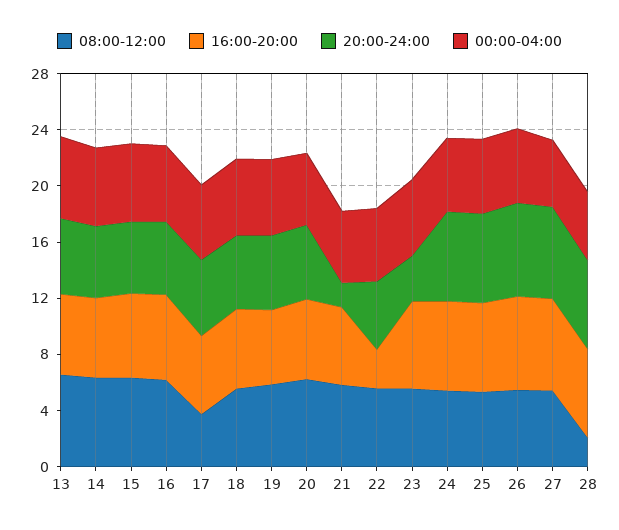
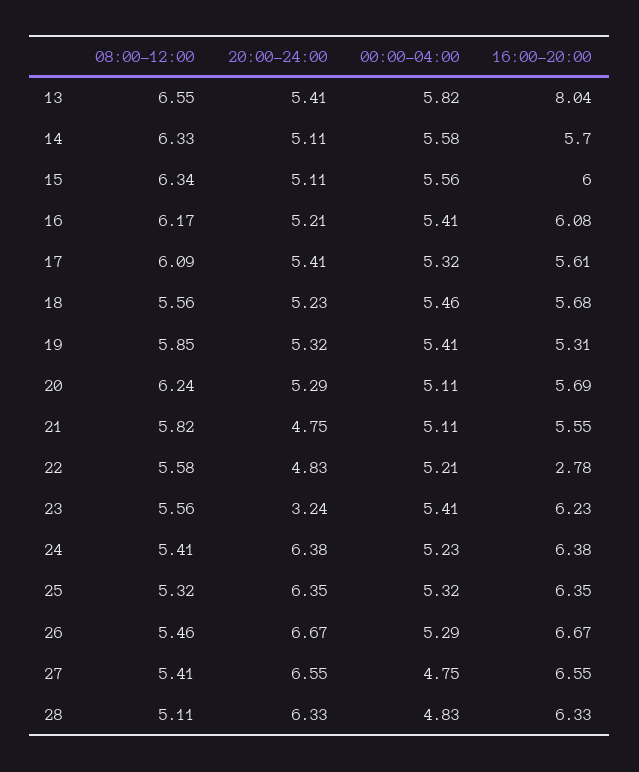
16:00-20:00, 13: 6 -> 8.04
08:00-12:00, 17: 4 -> 6.09
20:00-24:00, 21: 2 -> 4.75
08:00-12:00, 28: 2 -> 5.11

